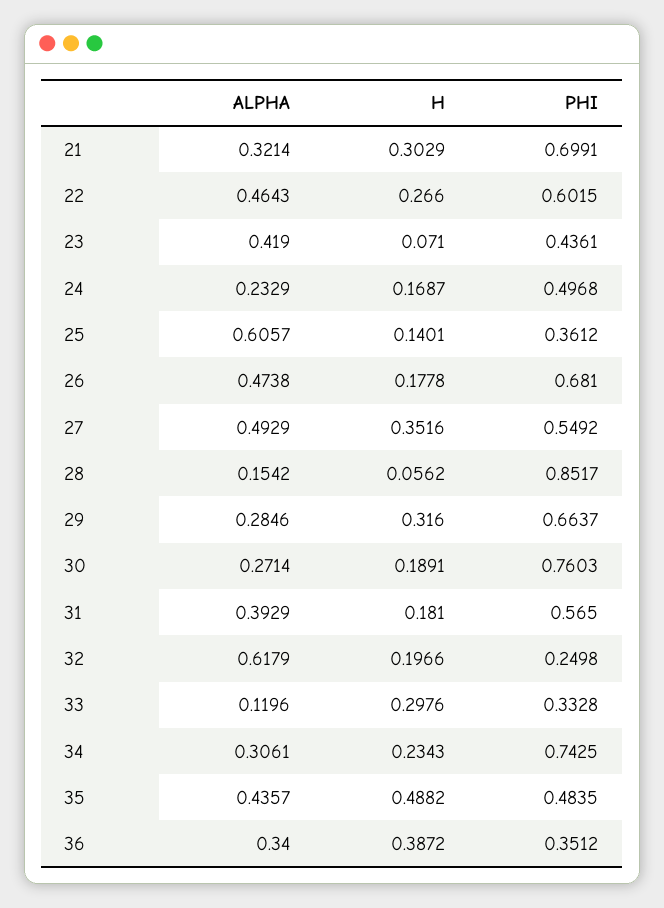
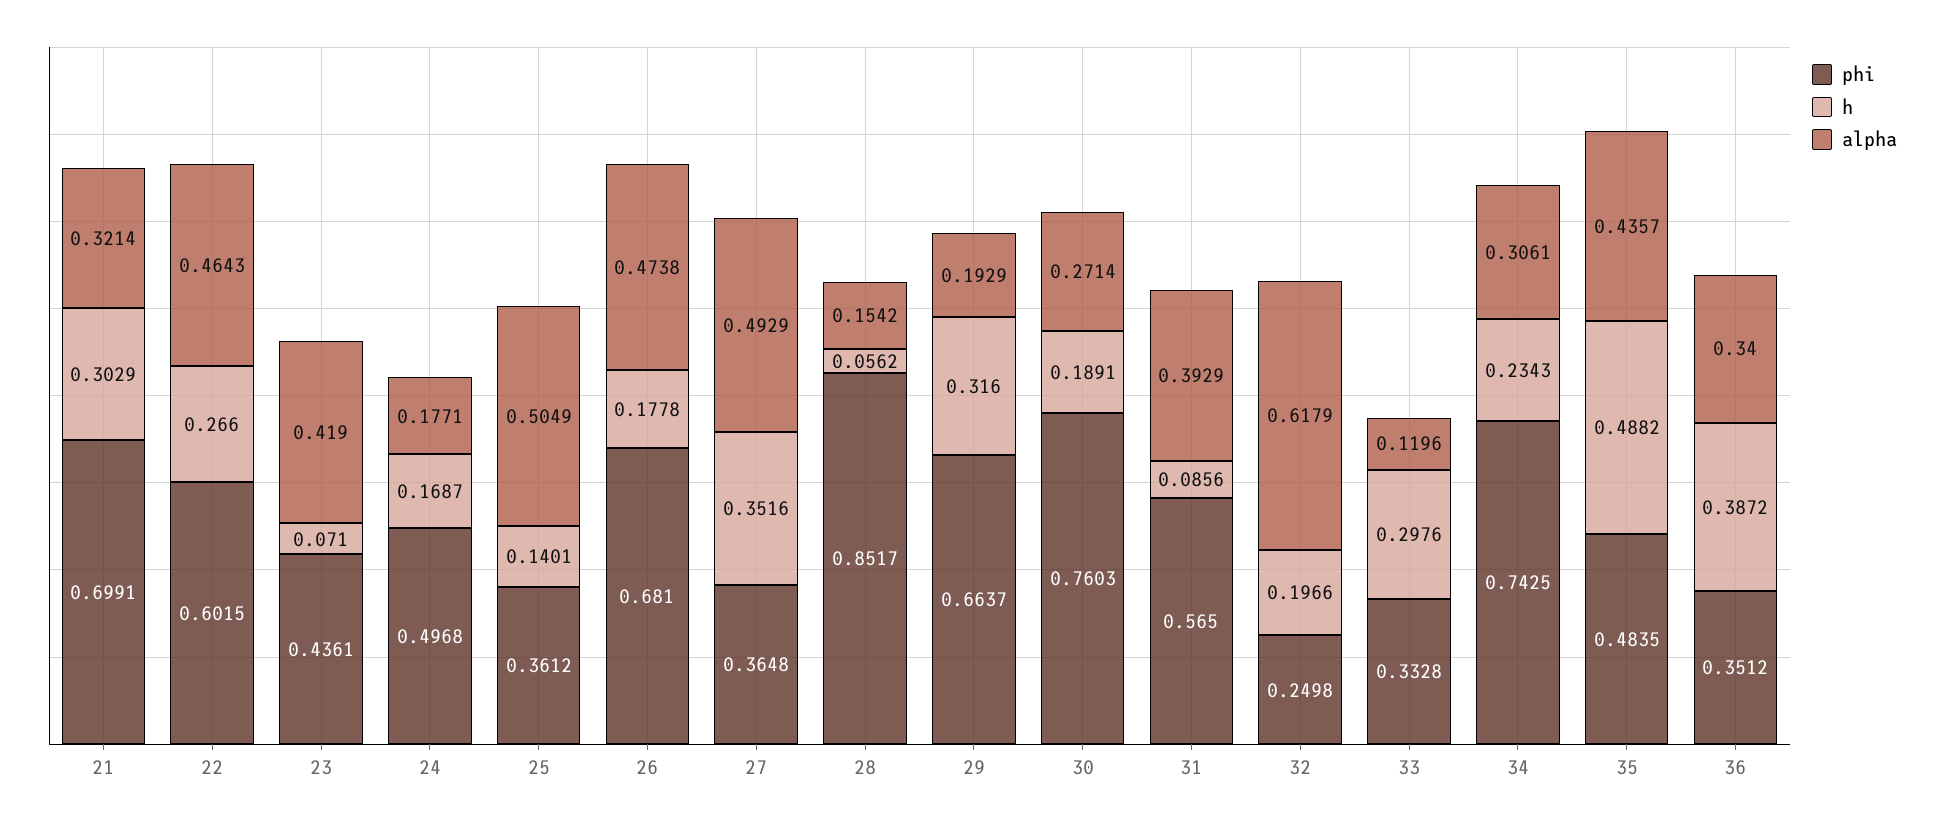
ALPHA, 24: 0.2329 -> 0.1771
ALPHA, 25: 0.6057 -> 0.5049
PHI, 27: 0.5492 -> 0.3648
ALPHA, 29: 0.2846 -> 0.1929
H, 31: 0.181 -> 0.0856

